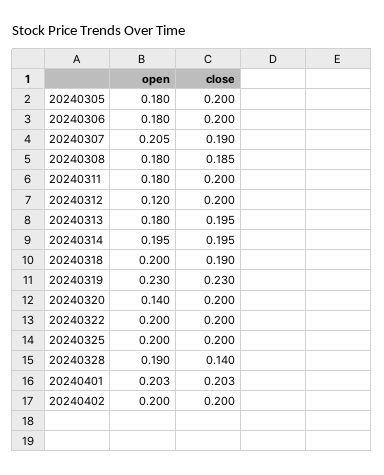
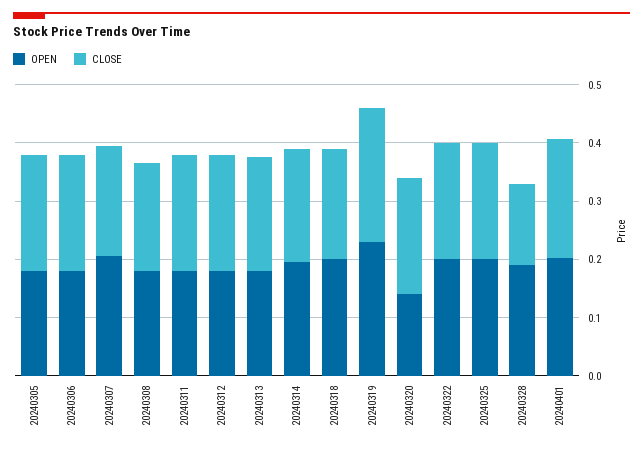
open, 20240312: 0.12 -> 0.18
open, 20240402: 0.2 -> none
close, 20240402: 0.2 -> none

